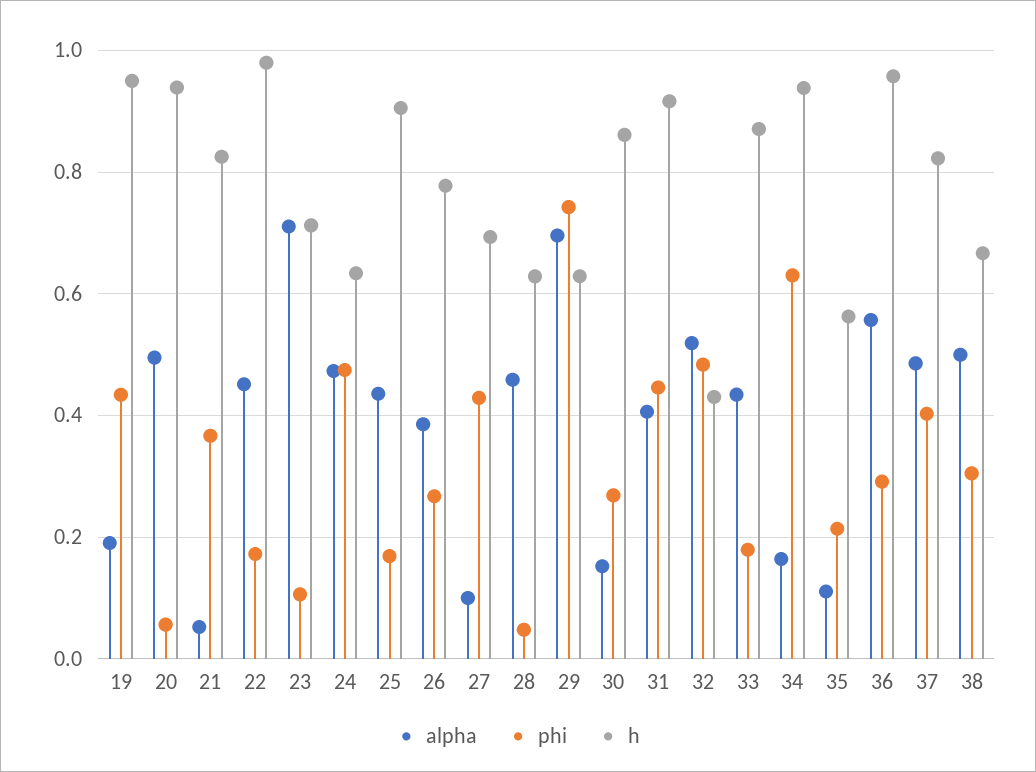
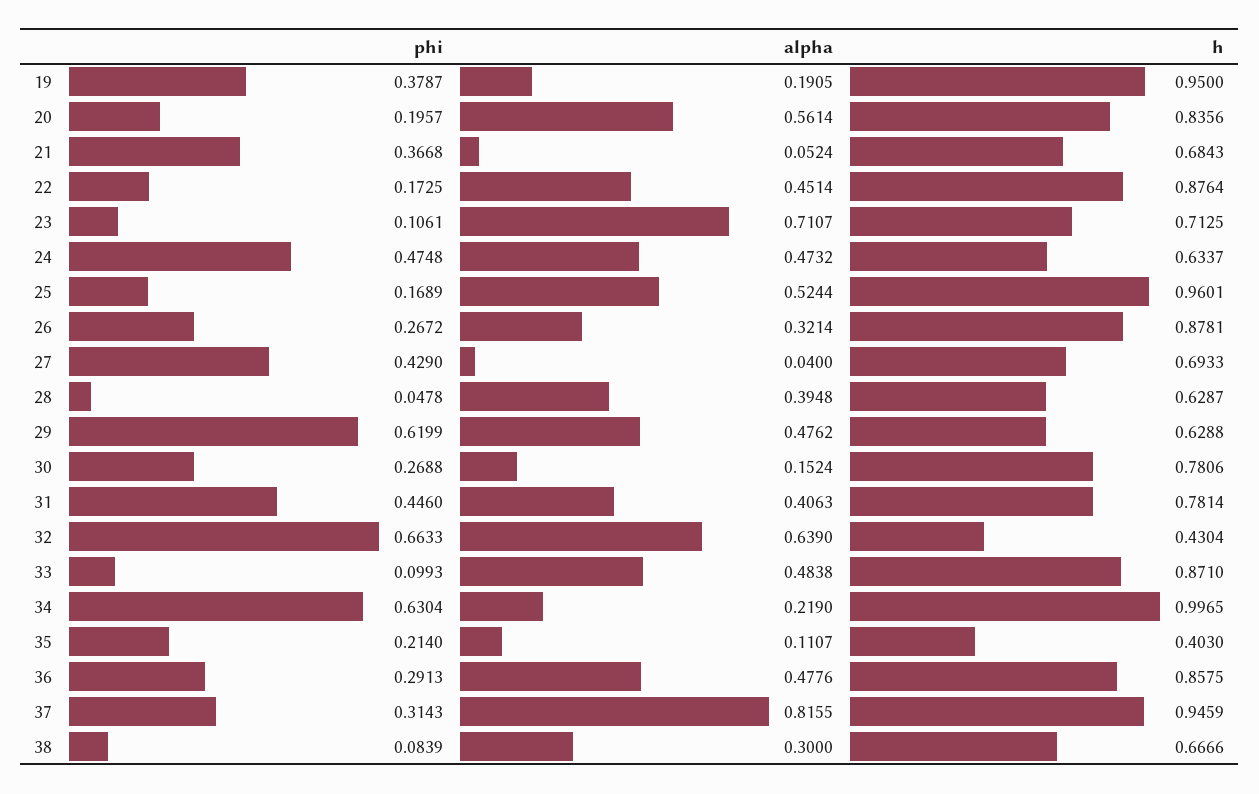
phi, 19: 0.44 -> 0.3787
alpha, 20: 0.5 -> 0.5614
phi, 20: 0.06 -> 0.1957
h, 20: 0.94 -> 0.8356
h, 21: 0.82 -> 0.6843
h, 22: 0.98 -> 0.8764
alpha, 25: 0.44 -> 0.5244
h, 25: 0.9 -> 0.9601
alpha, 26: 0.38 -> 0.3214
h, 26: 0.78 -> 0.8781
alpha, 27: 0.1 -> 0.04
alpha, 28: 0.46 -> 0.3948
alpha, 29: 0.7 -> 0.4762
phi, 29: 0.74 -> 0.6199
h, 30: 0.86 -> 0.7806
h, 31: 0.92 -> 0.7814
alpha, 32: 0.52 -> 0.639
phi, 32: 0.48 -> 0.6633
alpha, 33: 0.44 -> 0.4838
phi, 33: 0.18 -> 0.0993
alpha, 34: 0.16 -> 0.219
h, 34: 0.94 -> 0.9965
h, 35: 0.56 -> 0.403
alpha, 36: 0.56 -> 0.4776
h, 36: 0.96 -> 0.8575
alpha, 37: 0.48 -> 0.8155
phi, 37: 0.4 -> 0.3143
h, 37: 0.82 -> 0.9459
alpha, 38: 0.5 -> 0.3
phi, 38: 0.3 -> 0.0839

